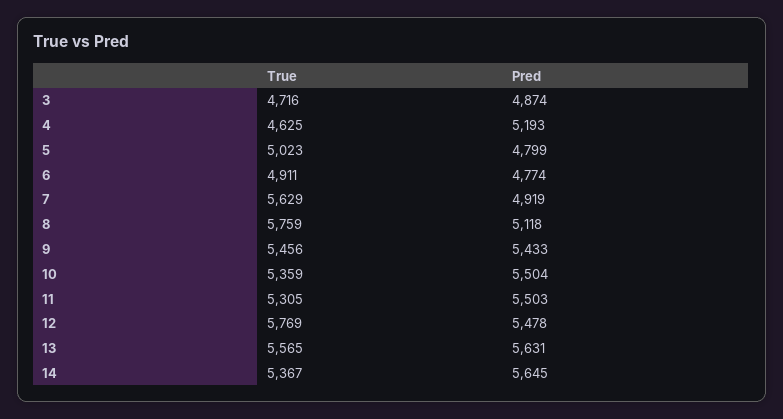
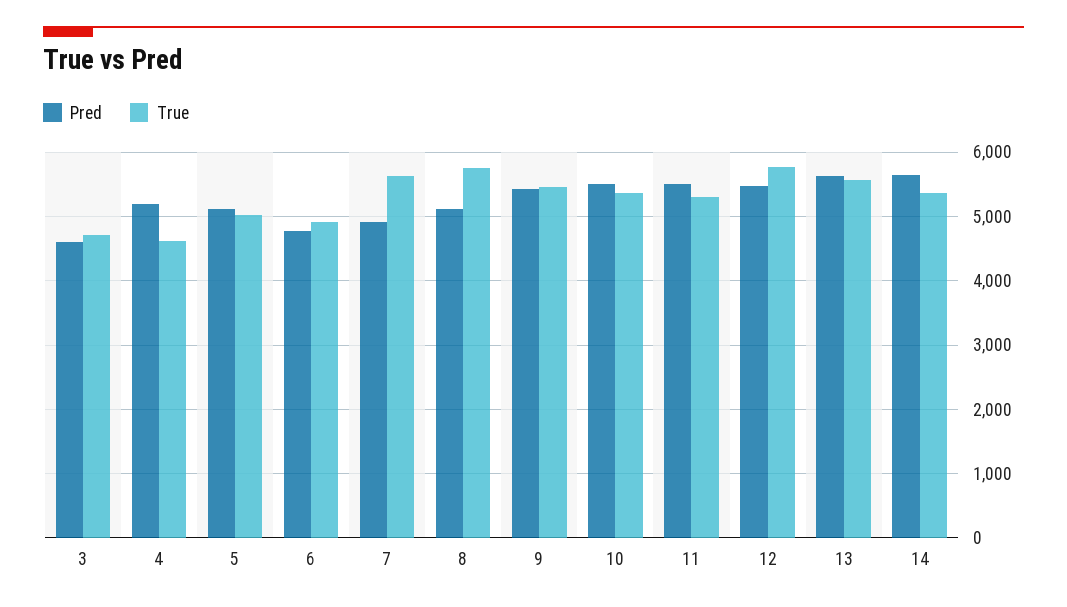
Pred, 3: 4874 -> 4600
Pred, 5: 4799 -> 5100

